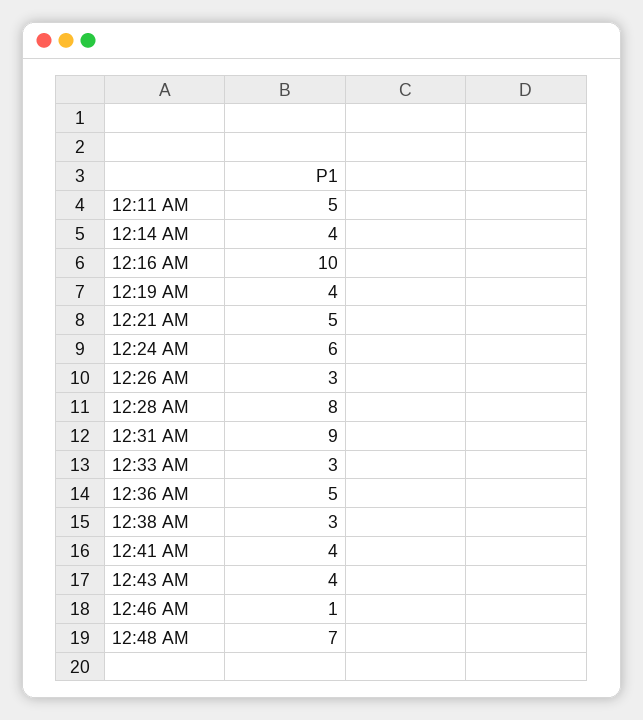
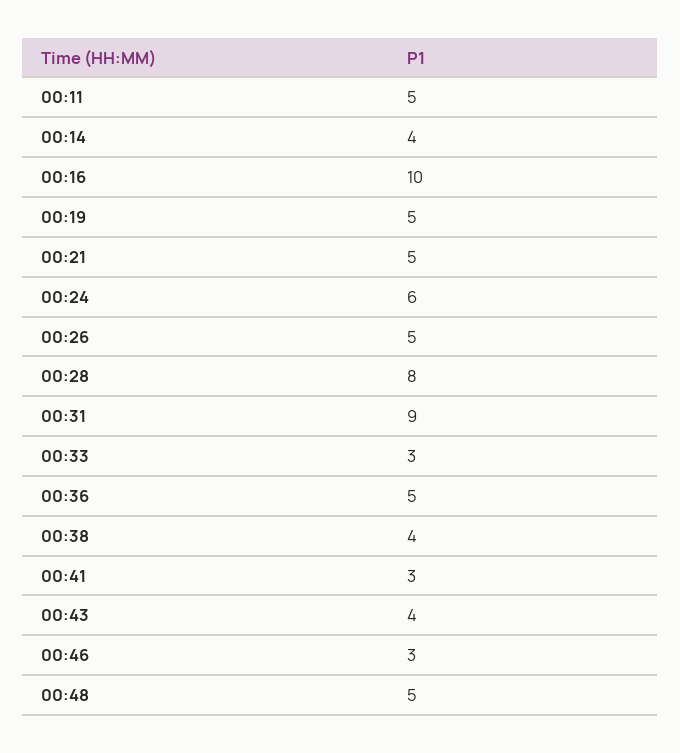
12:19 AM: 4 -> 5
12:26 AM: 3 -> 5
12:38 AM: 3 -> 4
12:41 AM: 4 -> 3
12:46 AM: 1 -> 3
12:48 AM: 7 -> 5

